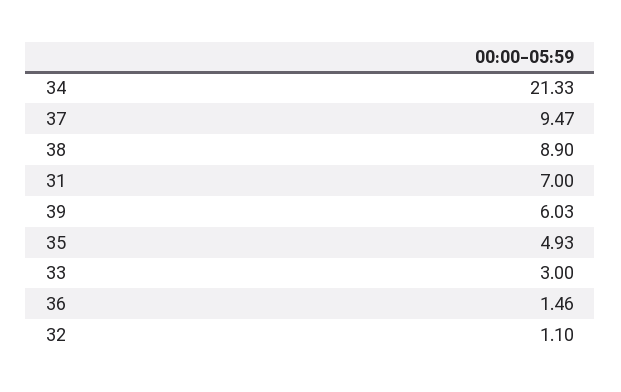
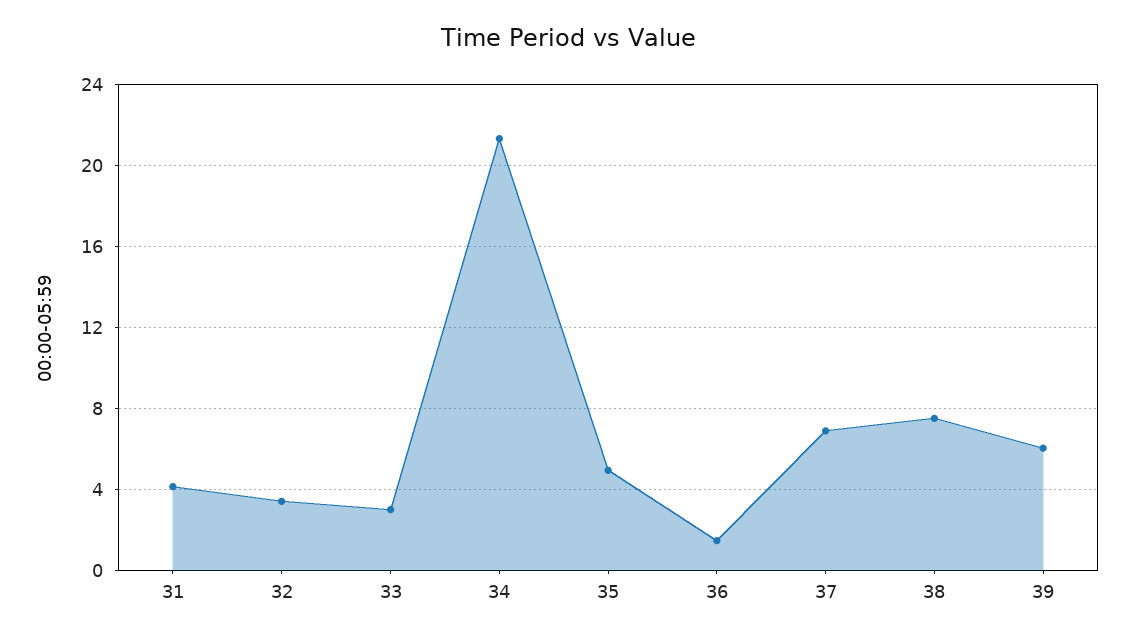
37: 9.47 -> 7
38: 8.9 -> 7.5
31: 7 -> 4
32: 1.1 -> 3.5

